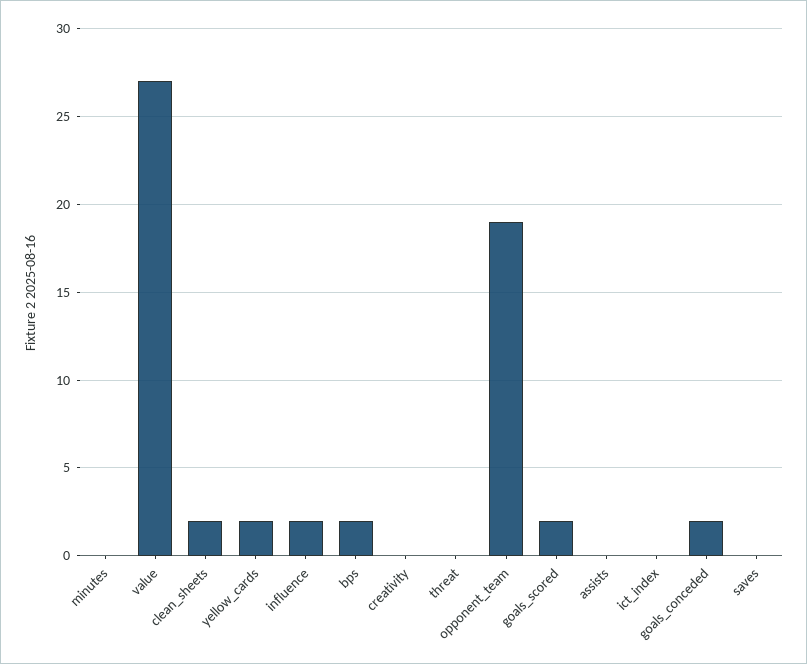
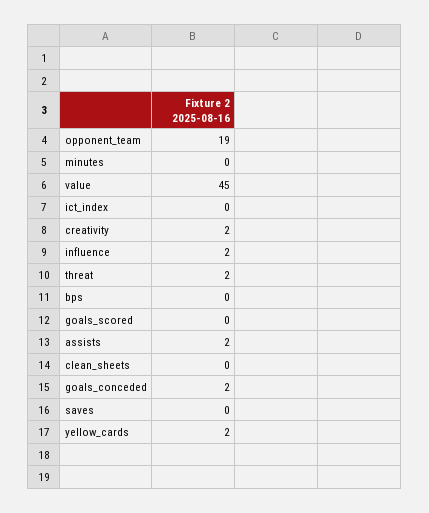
value: 27 -> 45
clean_sheets: 2 -> 0
bps: 2 -> 0
creativity: 0 -> 2
threat: 0 -> 2
goals_scored: 2 -> 0
assists: 0 -> 2

